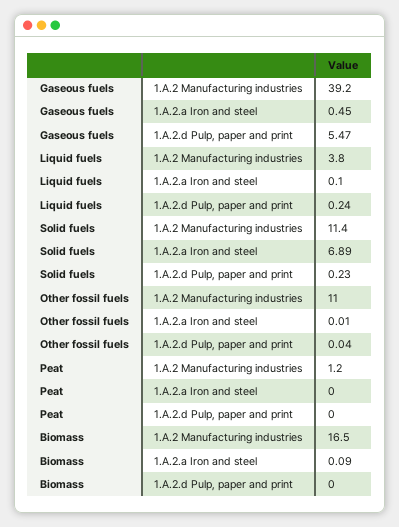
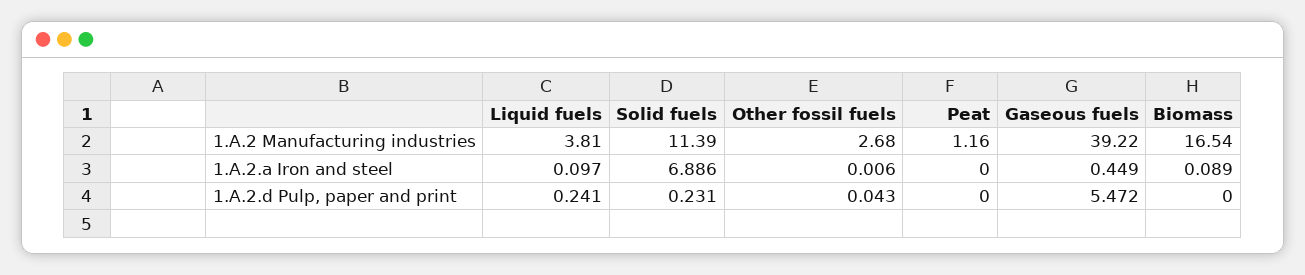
Other fossil fuels, 1.A.2 Manufacturing industries: 11 -> 2.68

